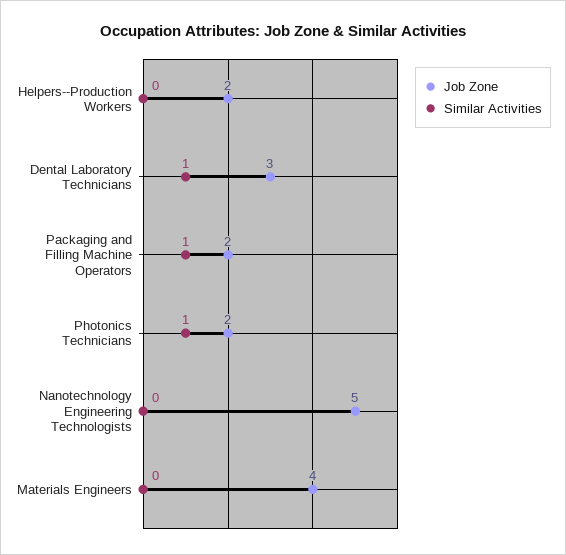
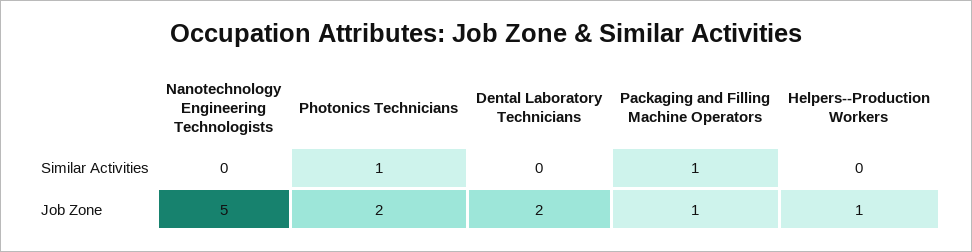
Job Zone, Helpers--Production Workers: 2 -> 1
Job Zone, Dental Laboratory Technicians: 3 -> 2
Similar Activities, Dental Laboratory Technicians: 1 -> 0
Job Zone, Packaging and Filling Machine Operators: 2 -> 1
Job Zone, Materials Engineers: 4 -> none
Similar Activities, Materials Engineers: 0 -> none

